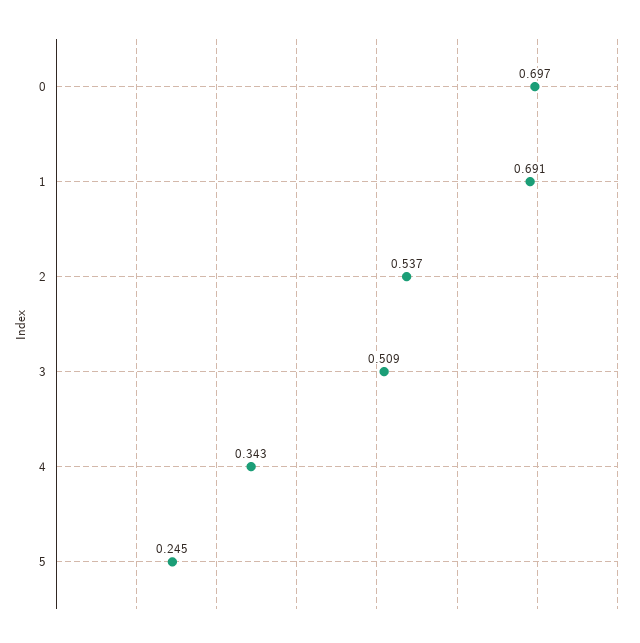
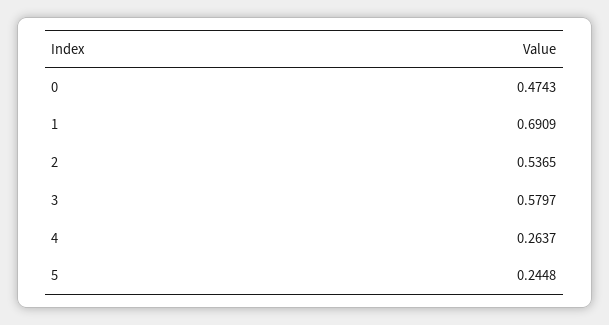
0: 0.697 -> 0.4743
3: 0.509 -> 0.5797
4: 0.343 -> 0.2637

